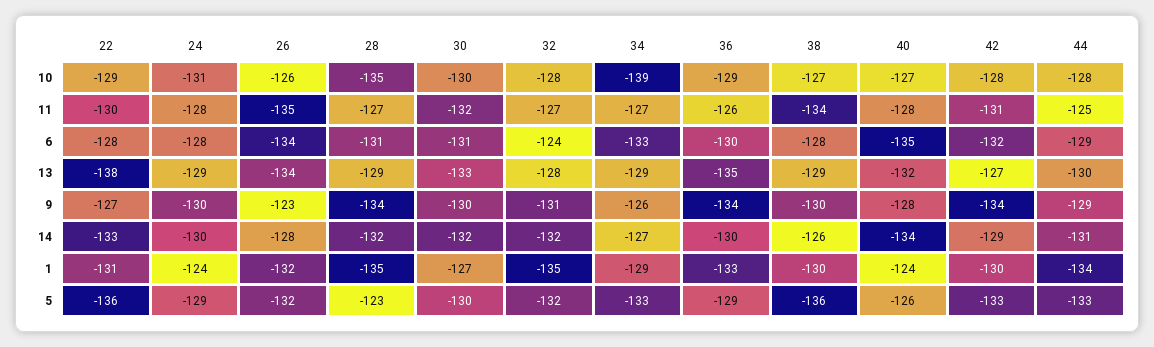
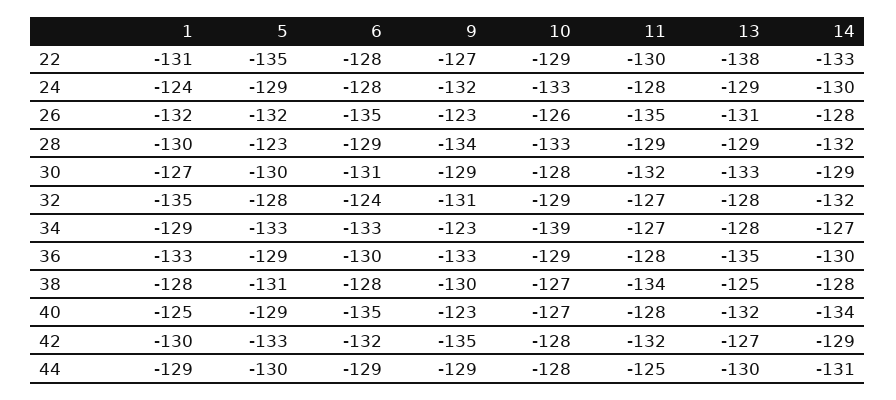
24, 10: -131 -> -133
28, 10: -135 -> -133
30, 10: -130 -> -128
32, 10: -128 -> -129
28, 11: -127 -> -129
36, 11: -126 -> -128
42, 11: -131 -> -132
26, 6: -134 -> -135
28, 6: -131 -> -129
26, 13: -134 -> -131
34, 13: -129 -> -128
38, 13: -129 -> -125
24, 9: -130 -> -132
30, 9: -130 -> -129
34, 9: -126 -> -123
36, 9: -134 -> -133
40, 9: -128 -> -123
42, 9: -134 -> -135
30, 14: -132 -> -129
38, 14: -126 -> -128
28, 1: -135 -> -130
38, 1: -130 -> -128
40, 1: -124 -> -125
44, 1: -134 -> -129
22, 5: -136 -> -135
32, 5: -132 -> -128
38, 5: -136 -> -131
40, 5: -126 -> -129
44, 5: -133 -> -130

